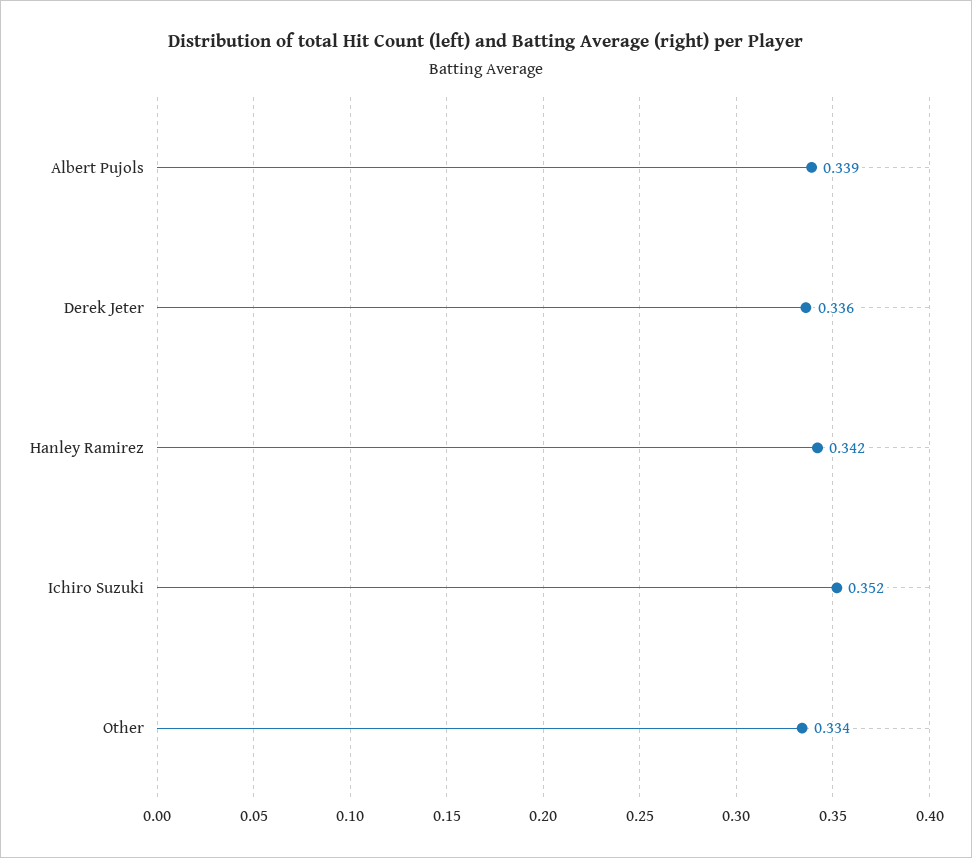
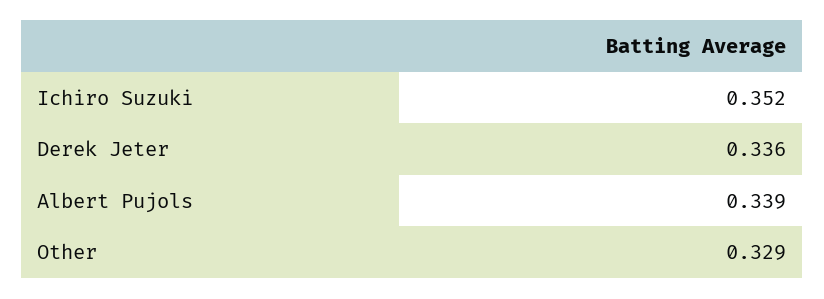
Hanley Ramirez: 0.342 -> none
Other: 0.334 -> 0.329

